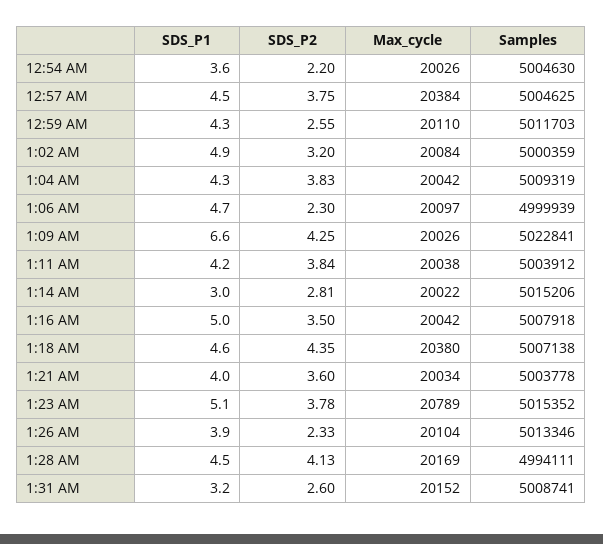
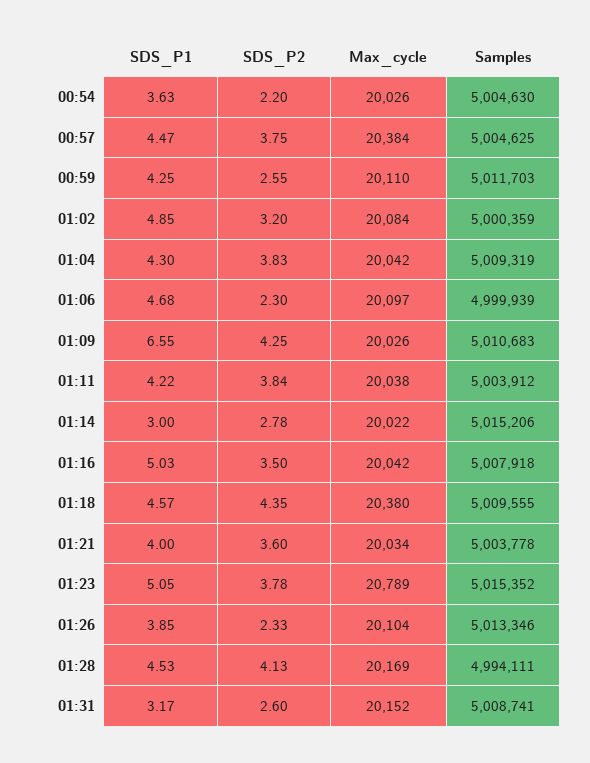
Samples, 1:09 AM: 5022841 -> 5010683
SDS_P2, 1:14 AM: 2.81 -> 2.78
Samples, 1:18 AM: 5007138 -> 5009555

